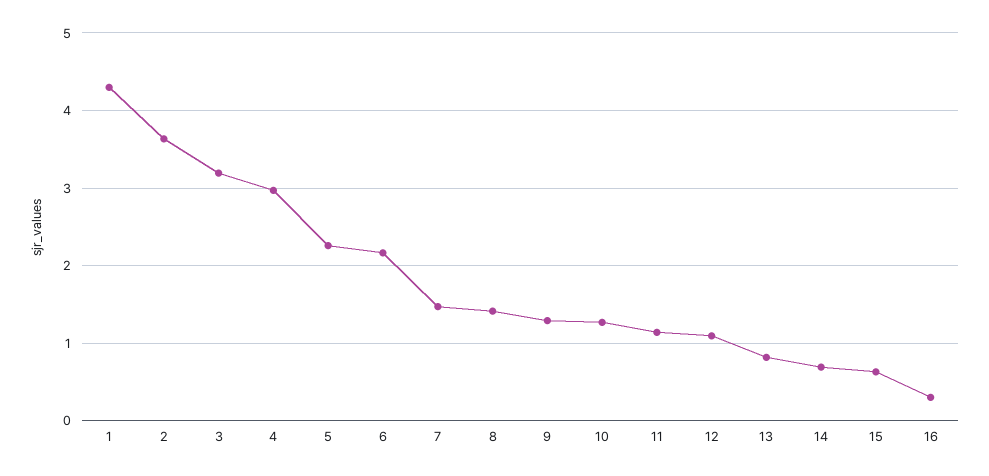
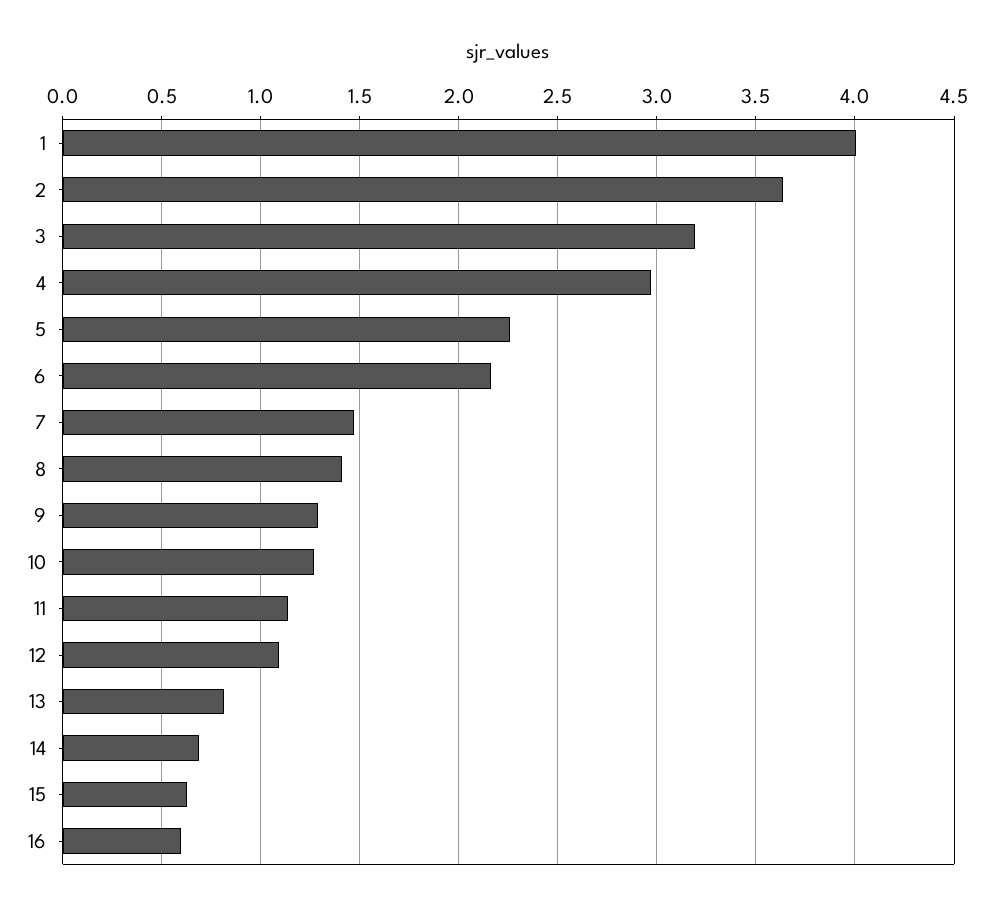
1: 4.3 -> 4
16: 0.3 -> 0.6

